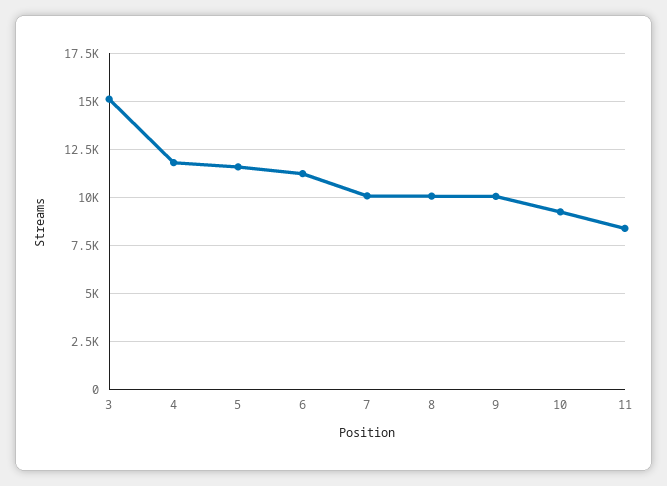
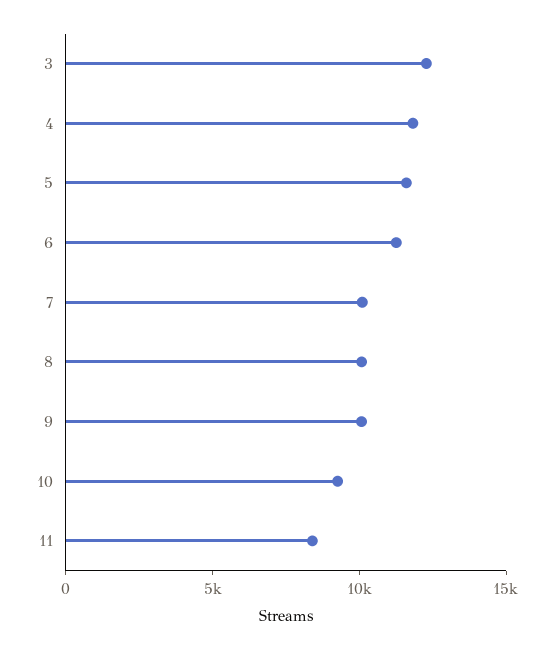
3: 15000 -> 12000

